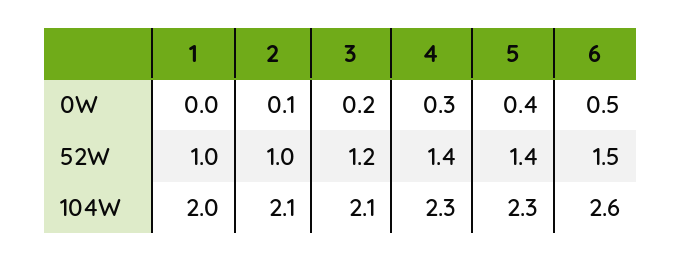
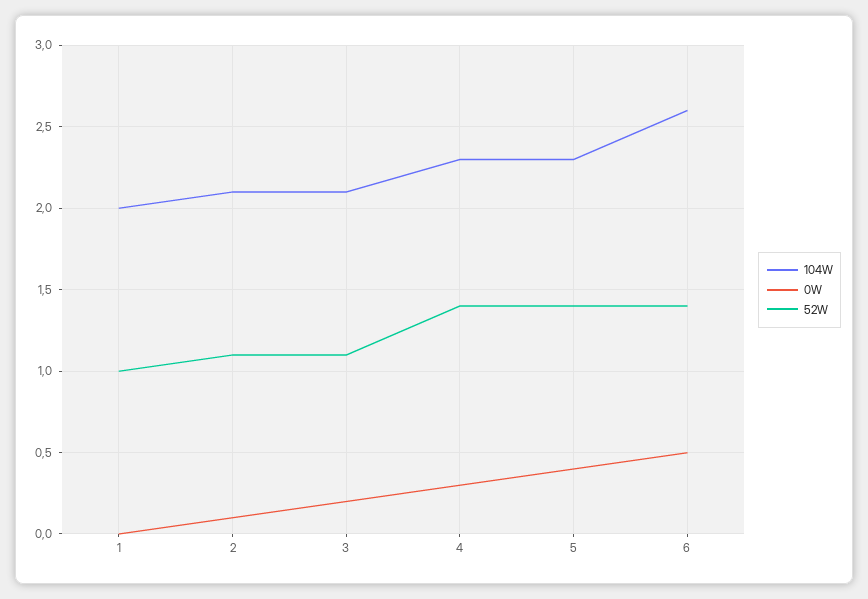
52W, 2: 1 -> 1.1
52W, 3: 1.2 -> 1.1
52W, 6: 1.5 -> 1.4

